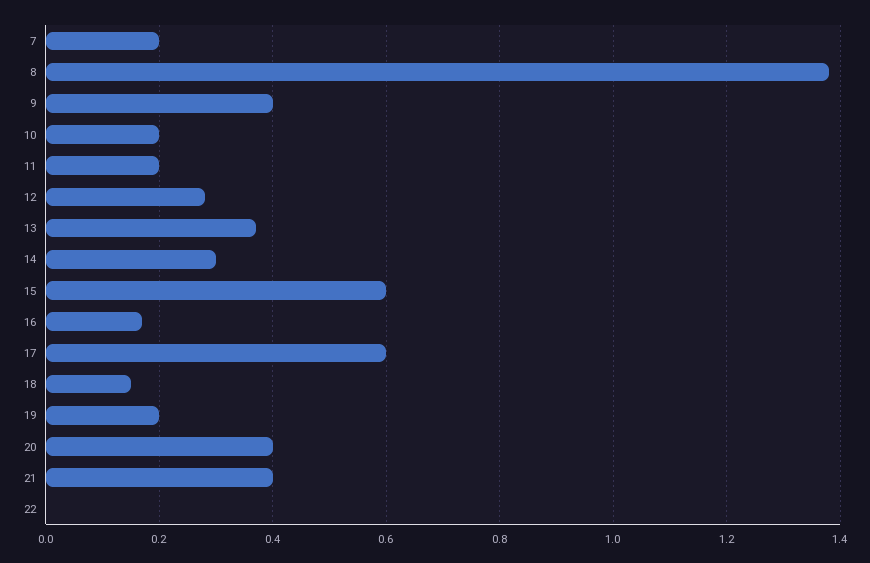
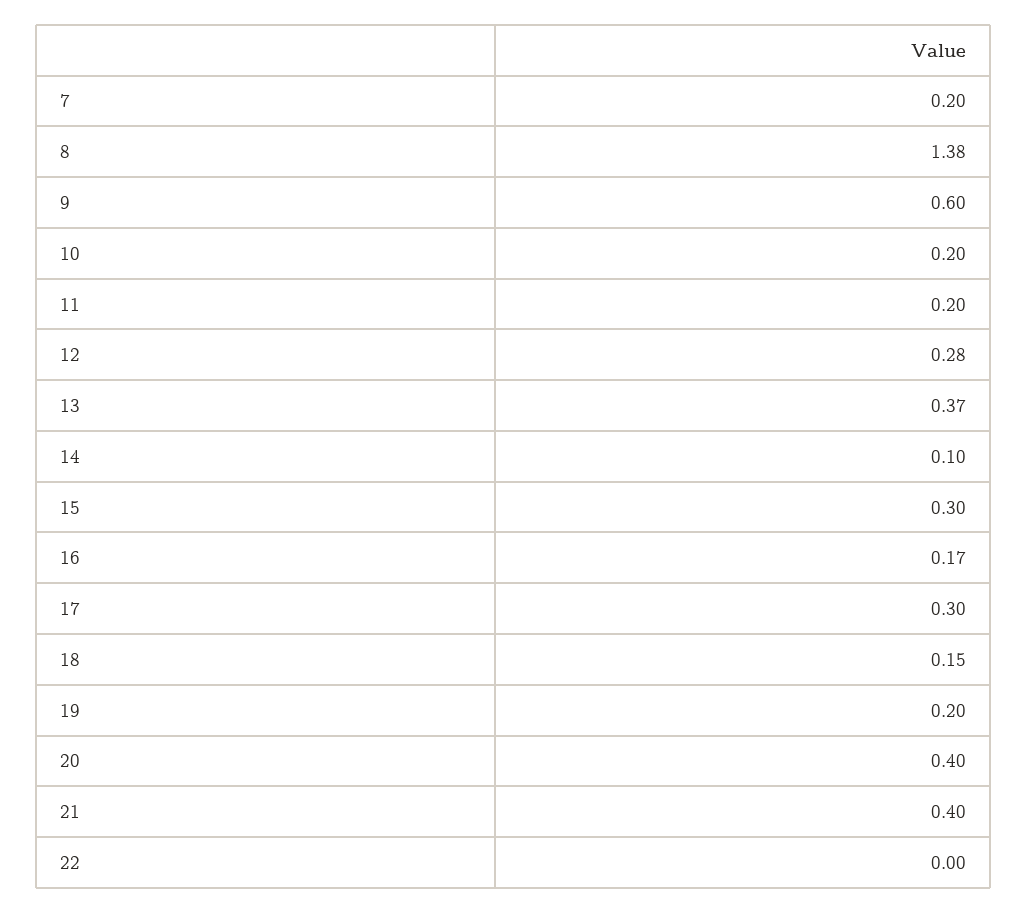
9: 0.4 -> 0.6
14: 0.3 -> 0.1
15: 0.6 -> 0.3
17: 0.6 -> 0.3

